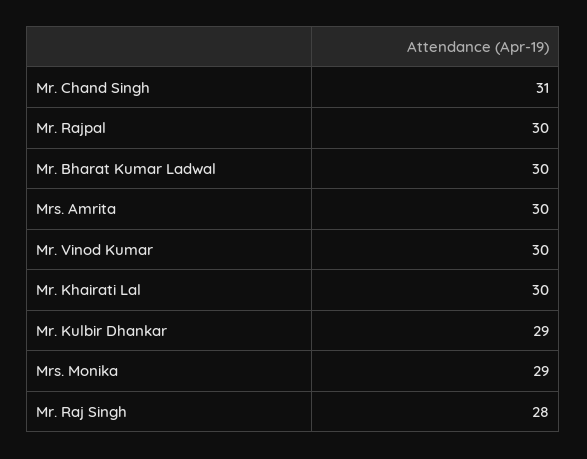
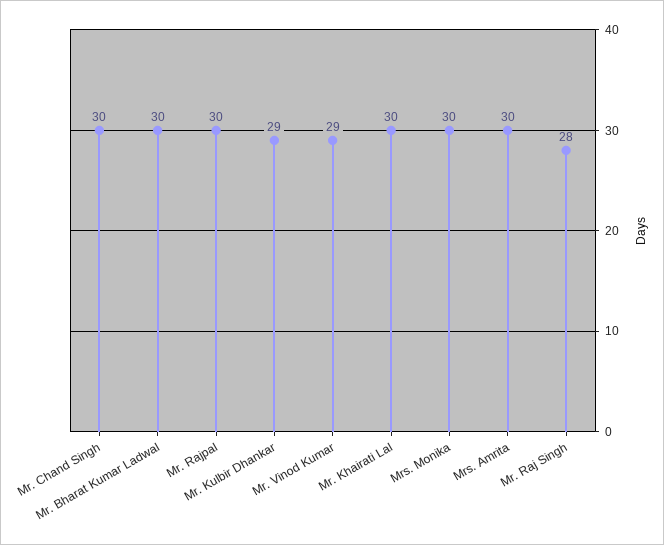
Mr. Chand Singh: 31 -> 30
Mr. Vinod Kumar: 30 -> 29
Mrs. Monika: 29 -> 30

